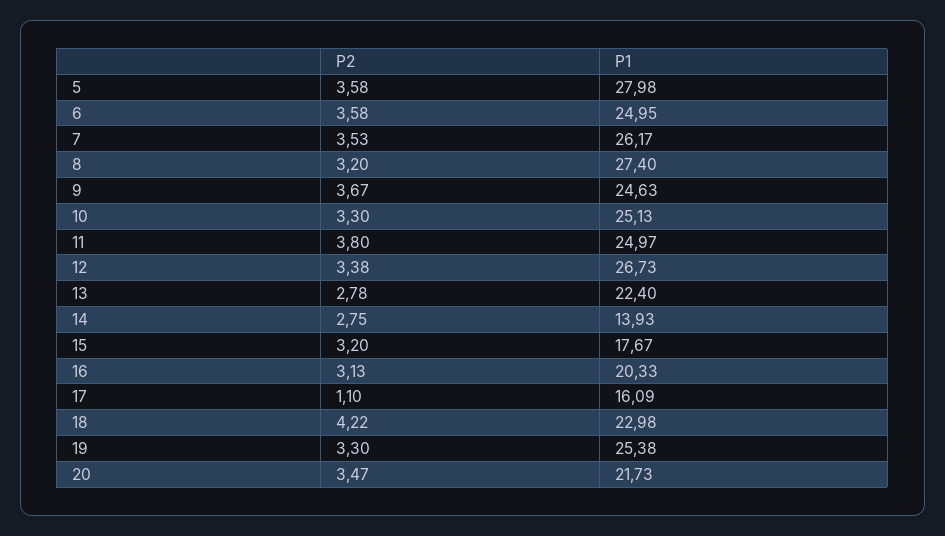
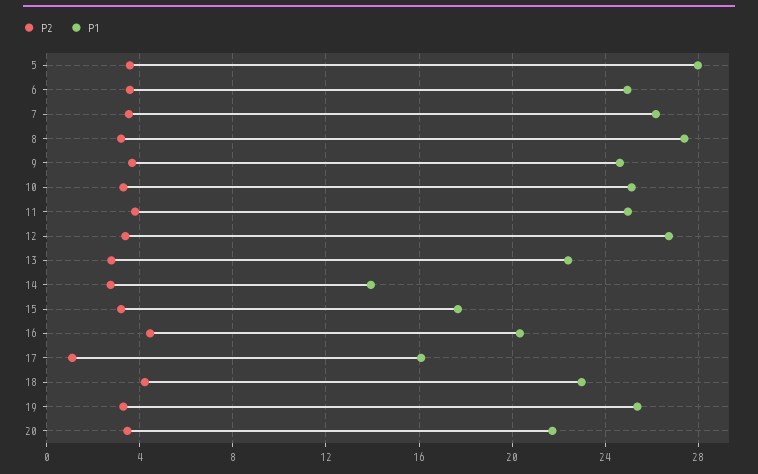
P2, 16: 3.13 -> 4.5

